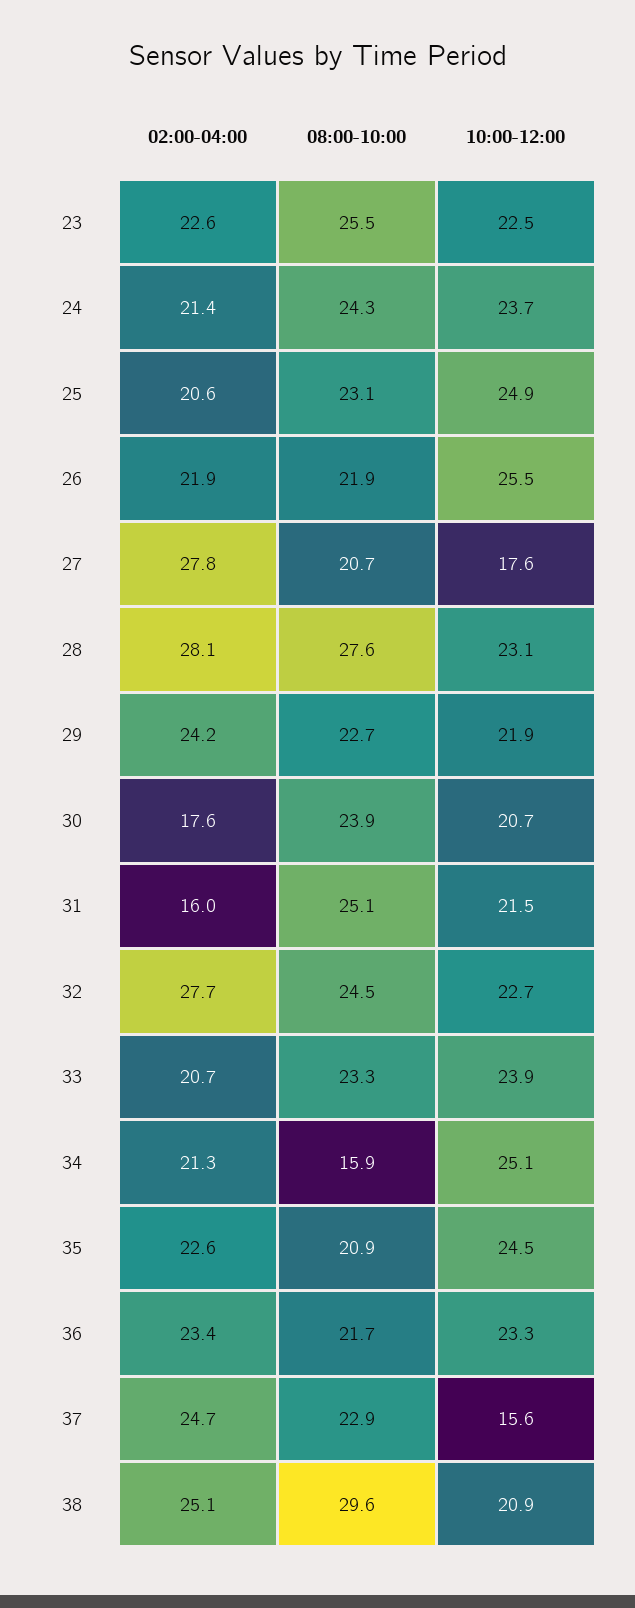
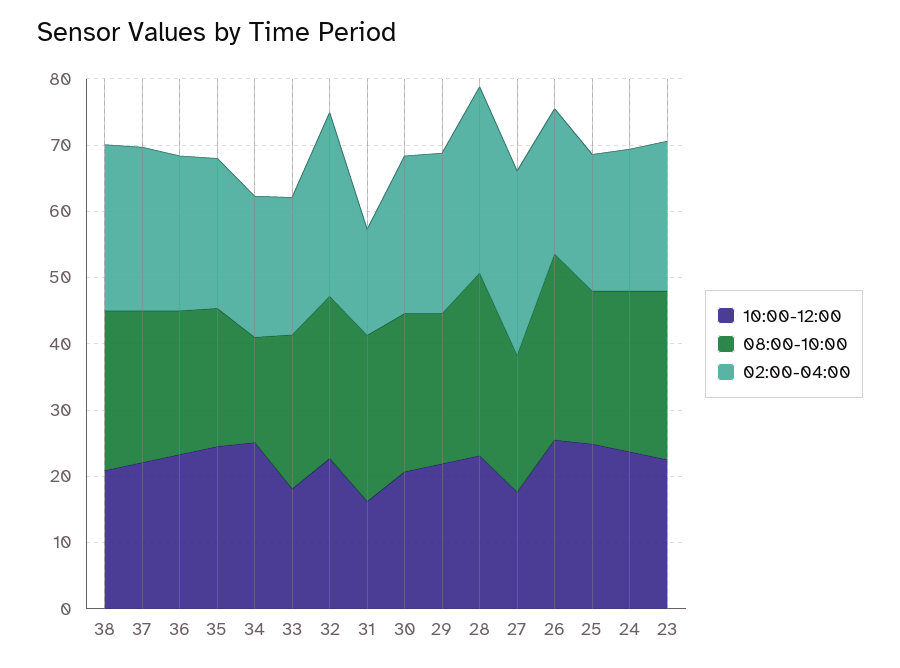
08:00-10:00, 26: 21.9 -> 28
02:00-04:00, 30: 17.6 -> 24
10:00-12:00, 31: 21.5 -> 16
10:00-12:00, 33: 23.9 -> 18
10:00-12:00, 37: 15.6 -> 22
08:00-10:00, 38: 29.6 -> 24

